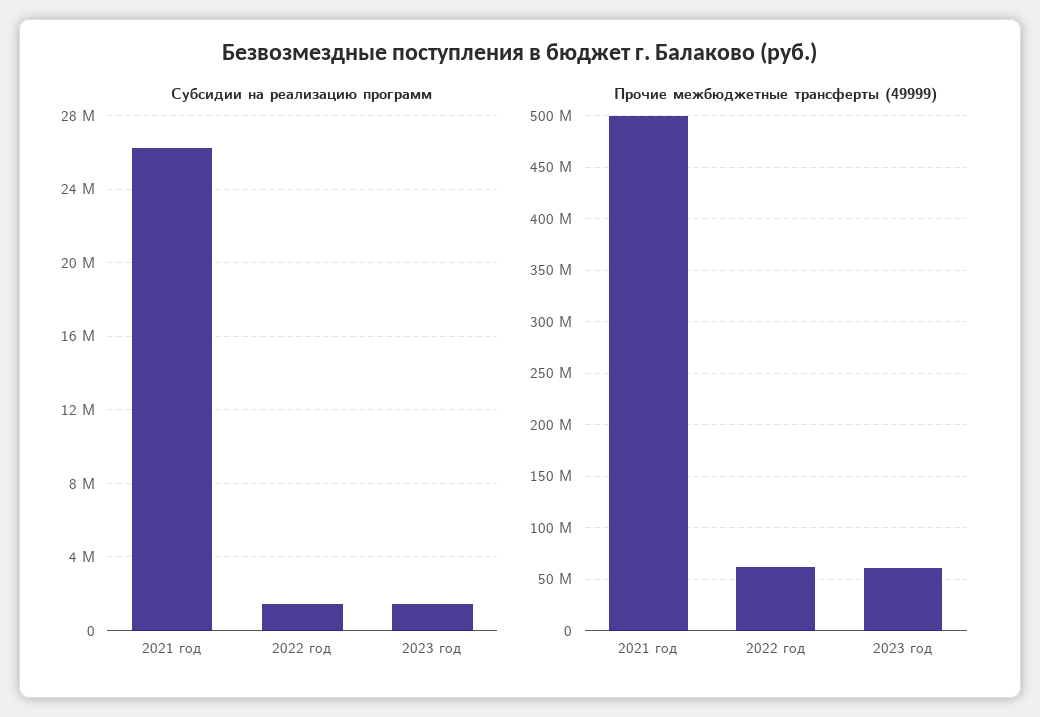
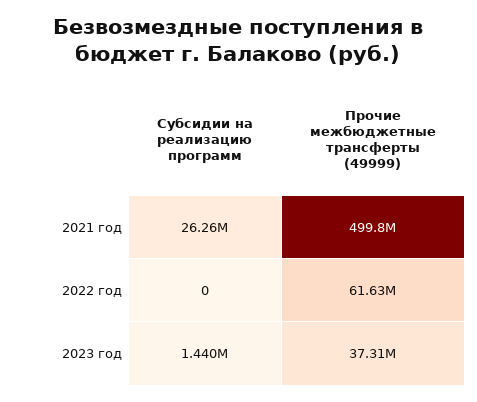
Субсидии на реализацию программ, 2022 год: 1500000 -> 0
Прочие межбюджетные трансферты (49999), 2023 год: 60000000 -> 37310000

